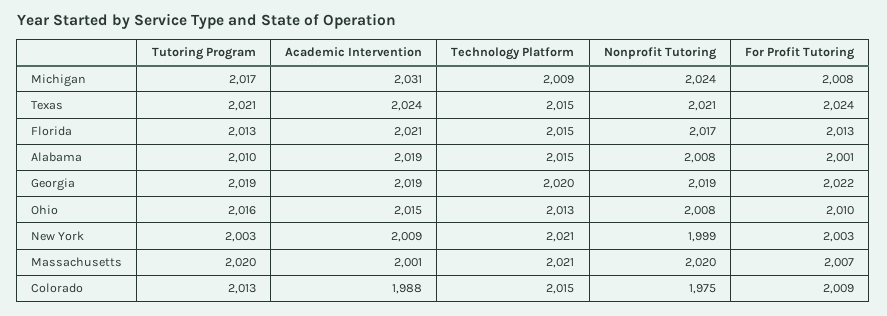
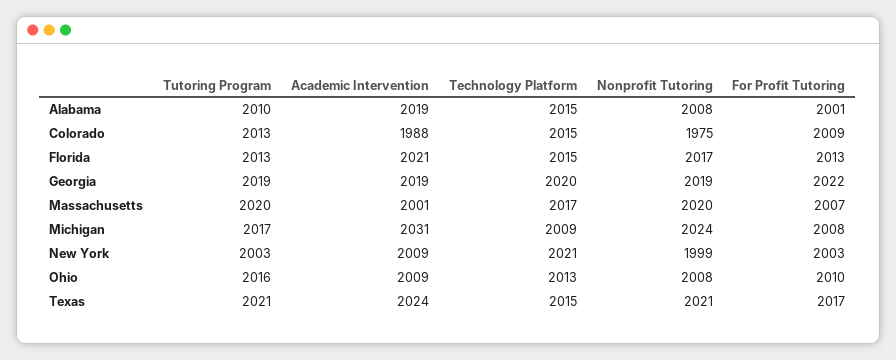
For Profit Tutoring, Texas: 2024 -> 2017
Academic Intervention, Ohio: 2015 -> 2009
Technology Platform, Massachusetts: 2021 -> 2017

